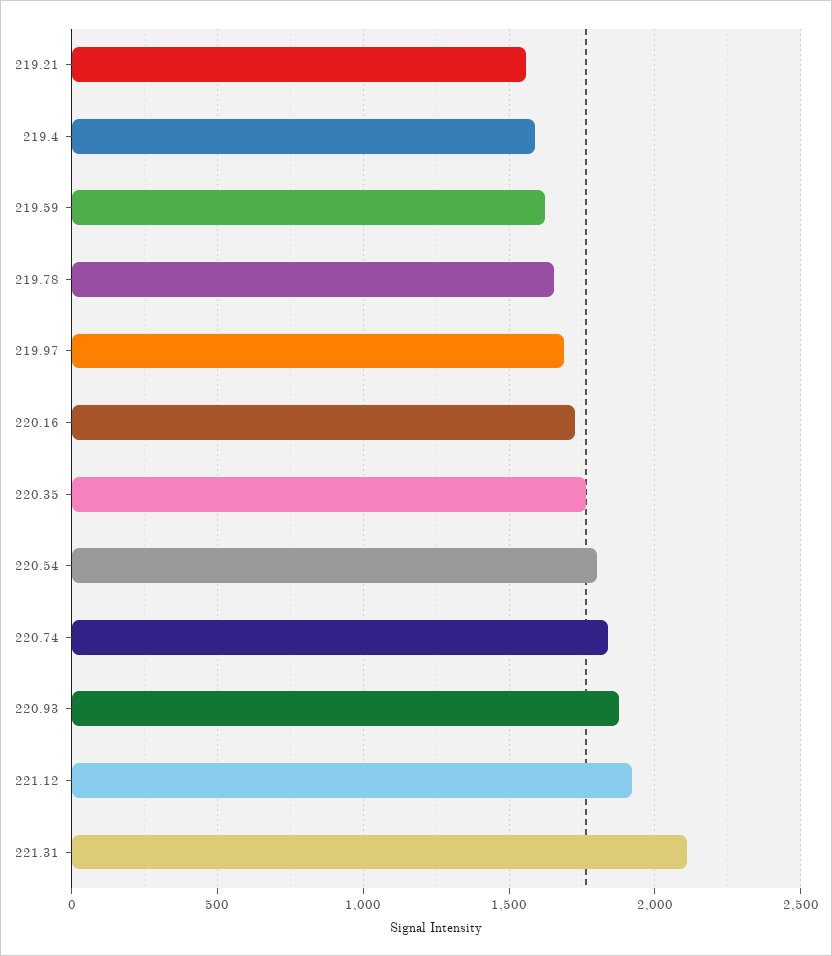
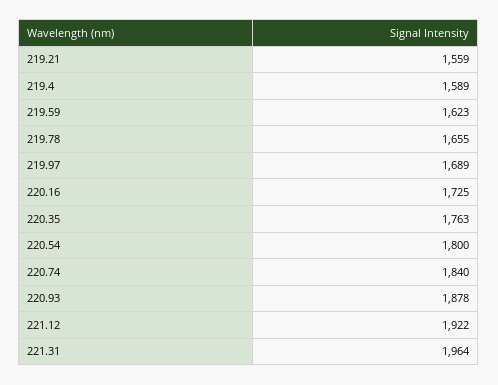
221.31: 2100 -> 1964

